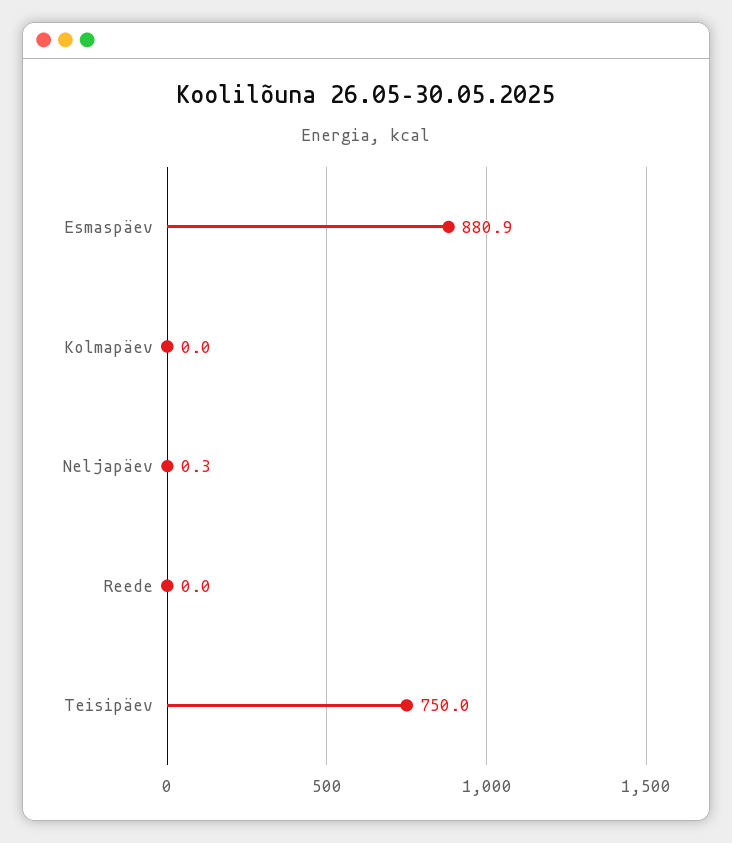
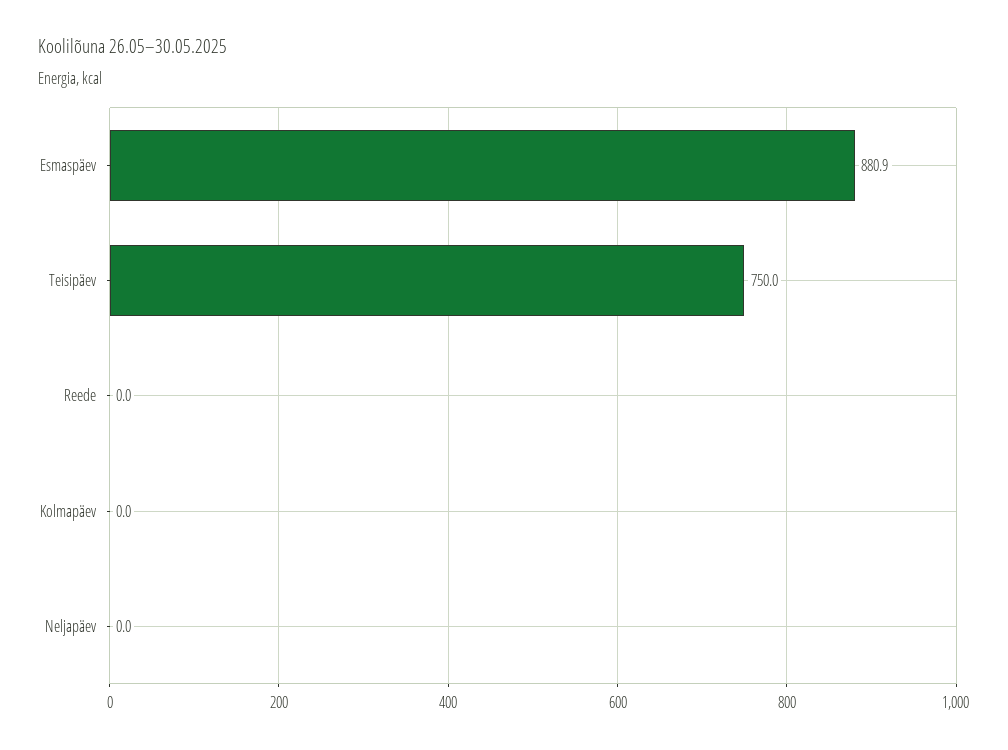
Neljapäev: 0.3 -> 0

